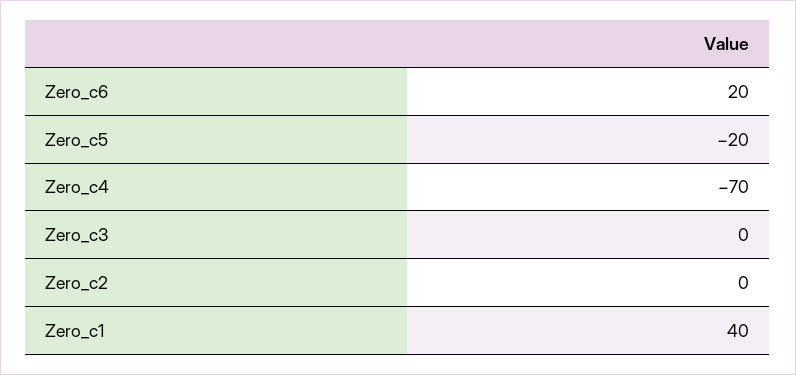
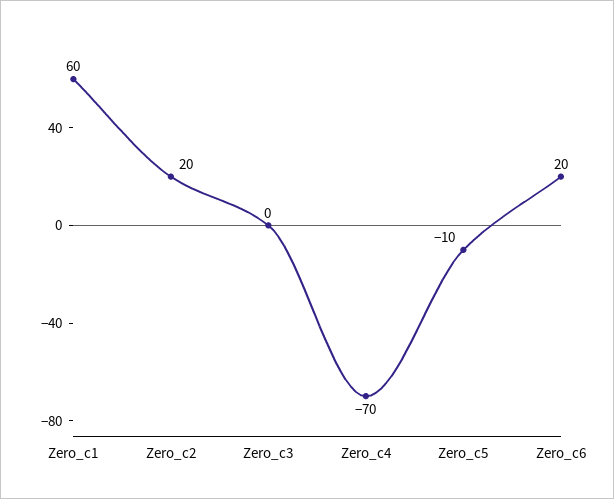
Zero_c5: -20 -> -10
Zero_c2: 0 -> 20
Zero_c1: 40 -> 60

